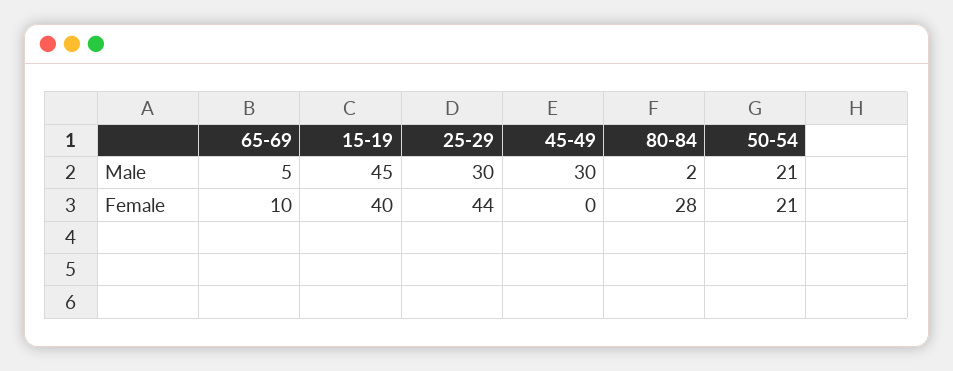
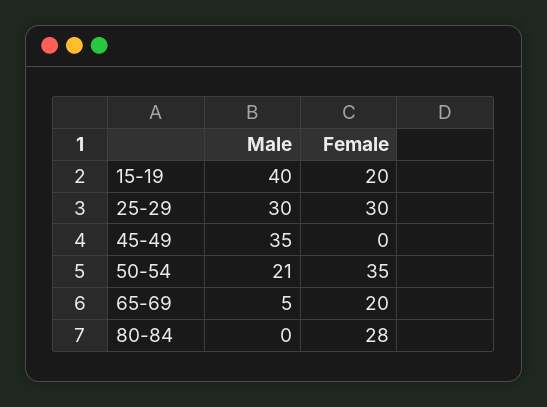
15-19, Male: 45 -> 40
45-49, Male: 30 -> 35
80-84, Male: 2 -> 0
65-69, Female: 10 -> 20
15-19, Female: 40 -> 20
25-29, Female: 44 -> 30
50-54, Female: 21 -> 35

